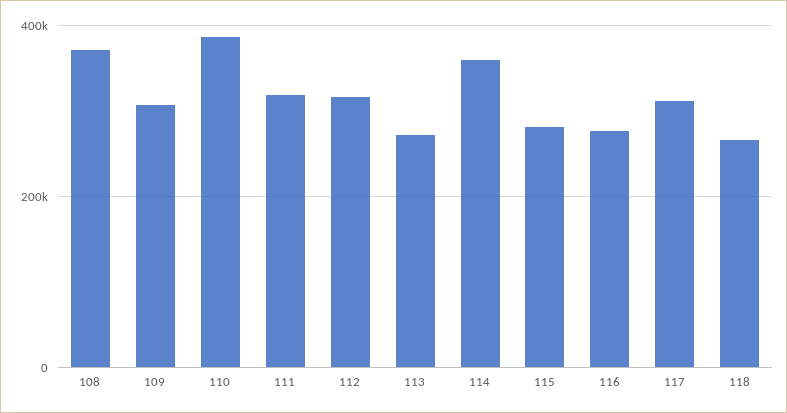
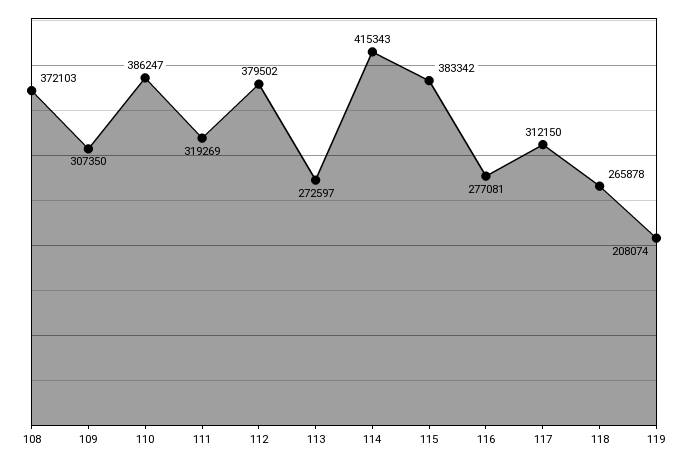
112: 320000 -> 379502
114: 360000 -> 415343
115: 280000 -> 383342
119: none -> 208074

